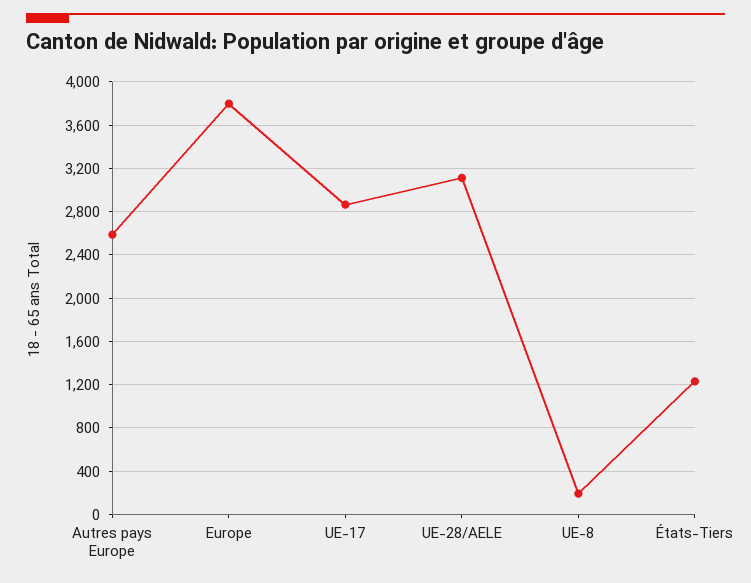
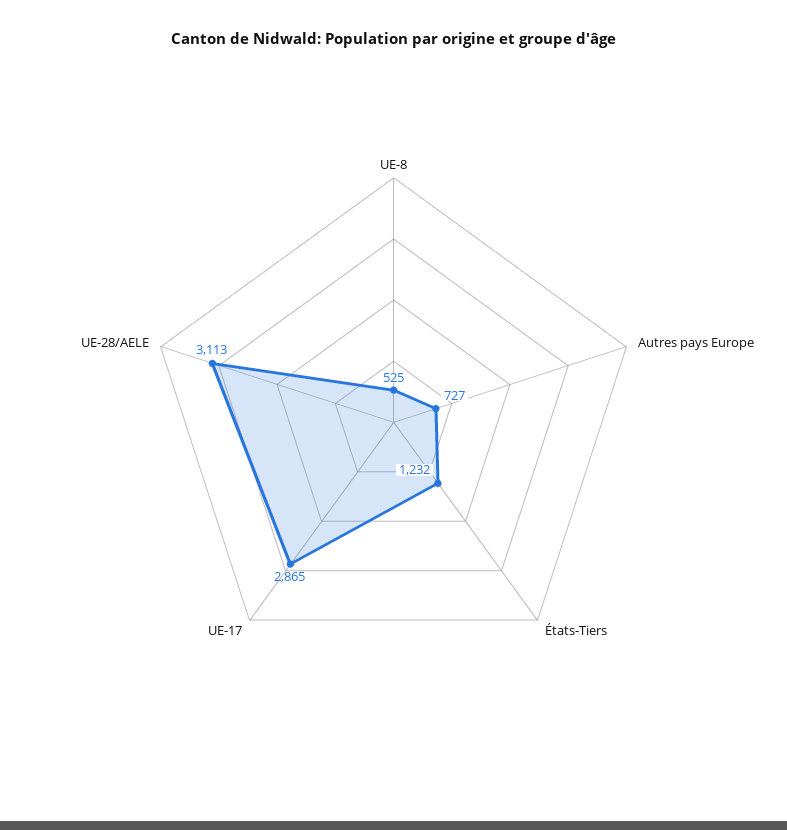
Autres pays Europe: 2600 -> 727
Europe: 3800 -> none
UE-8: 200 -> 525

